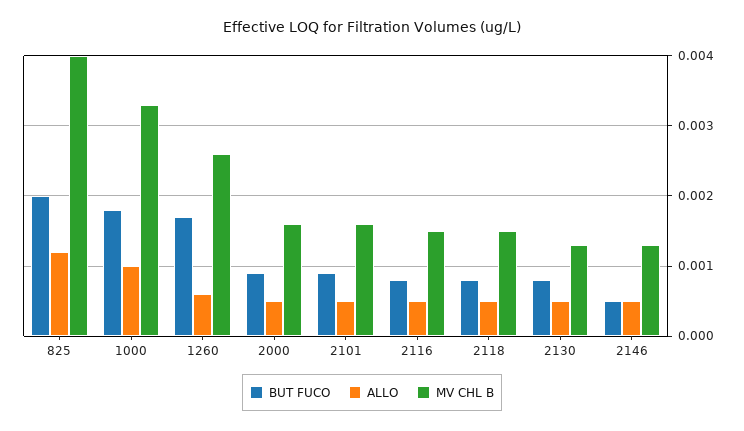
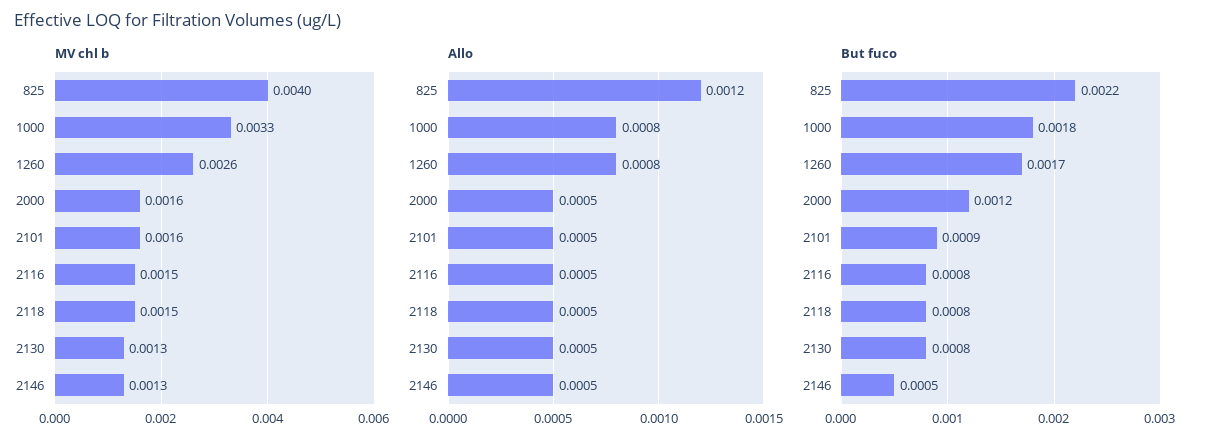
BUT FUCO, 825: 0.002 -> 0.0022
ALLO, 1000: 0.001 -> 0.0008
ALLO, 1260: 0.0006 -> 0.0008
BUT FUCO, 2000: 0.0009 -> 0.0012

